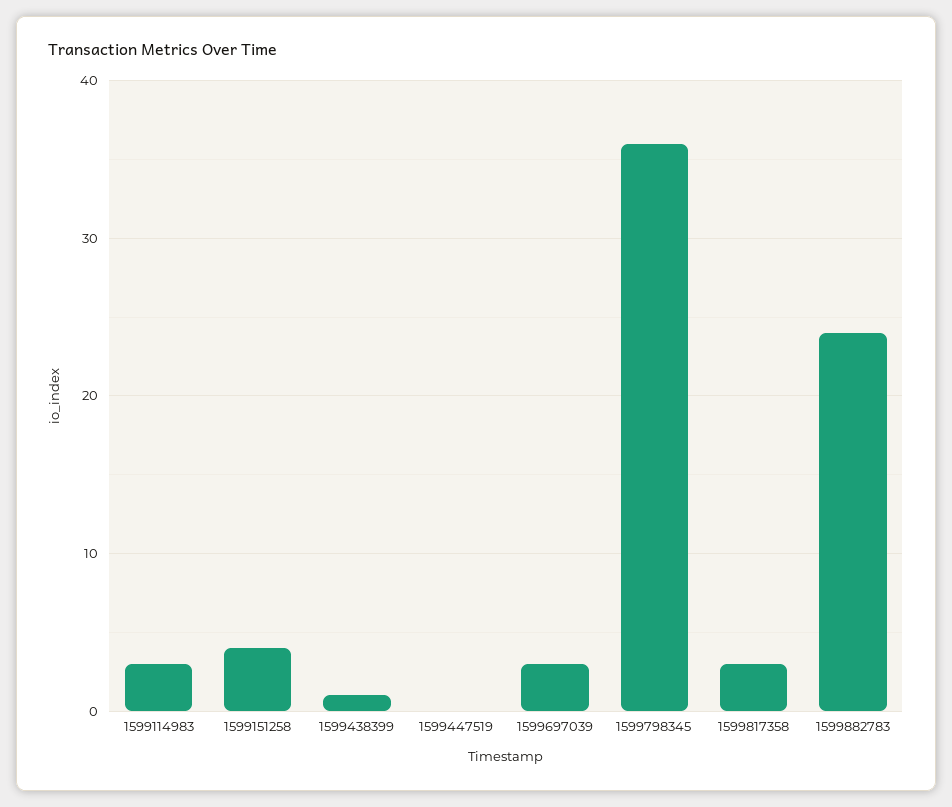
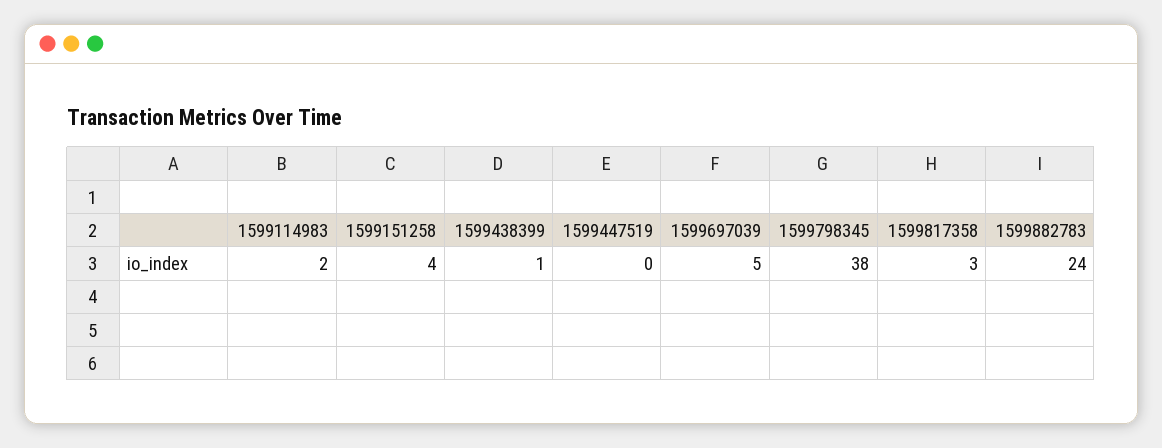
1599114983: 3 -> 2
1599697039: 3 -> 5
1599798345: 36 -> 38

